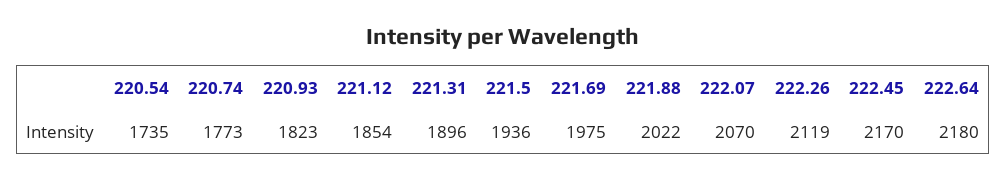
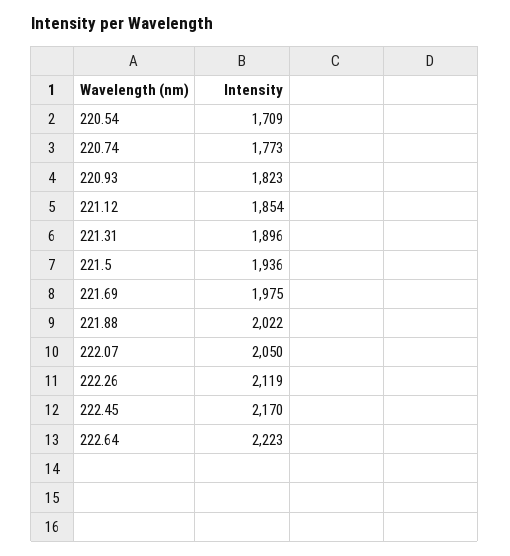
220.54: 1735 -> 1709
222.07: 2070 -> 2050
222.64: 2180 -> 2223

